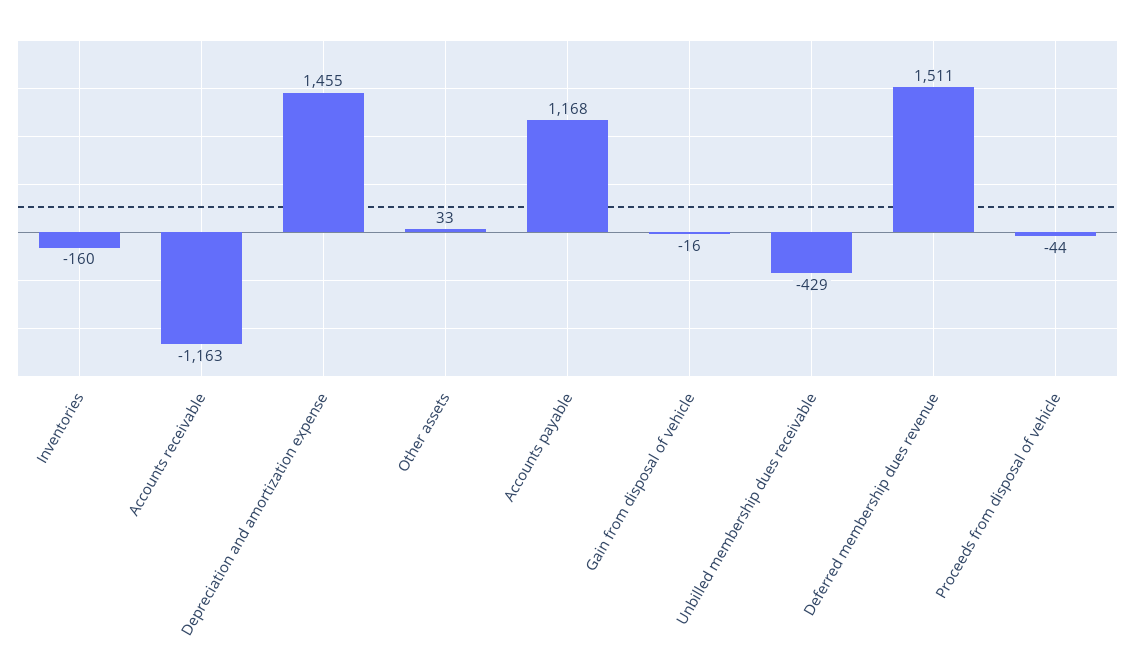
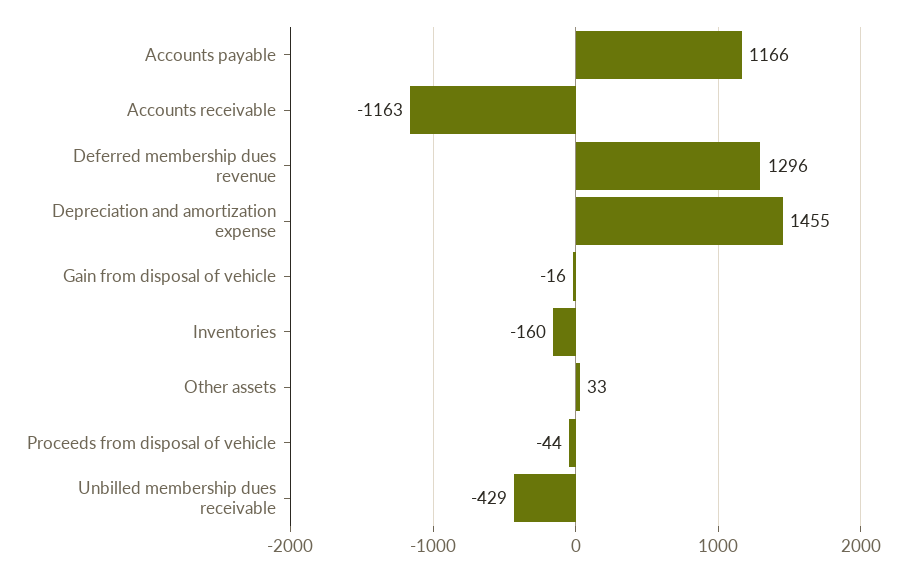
Accounts payable: 1168 -> 1166
Deferred membership dues revenue: 1511 -> 1296

